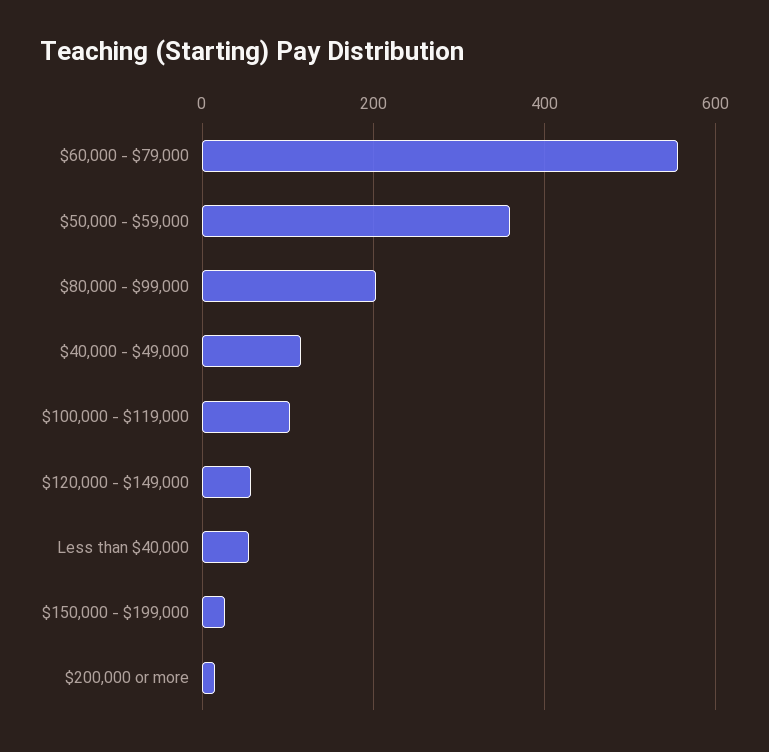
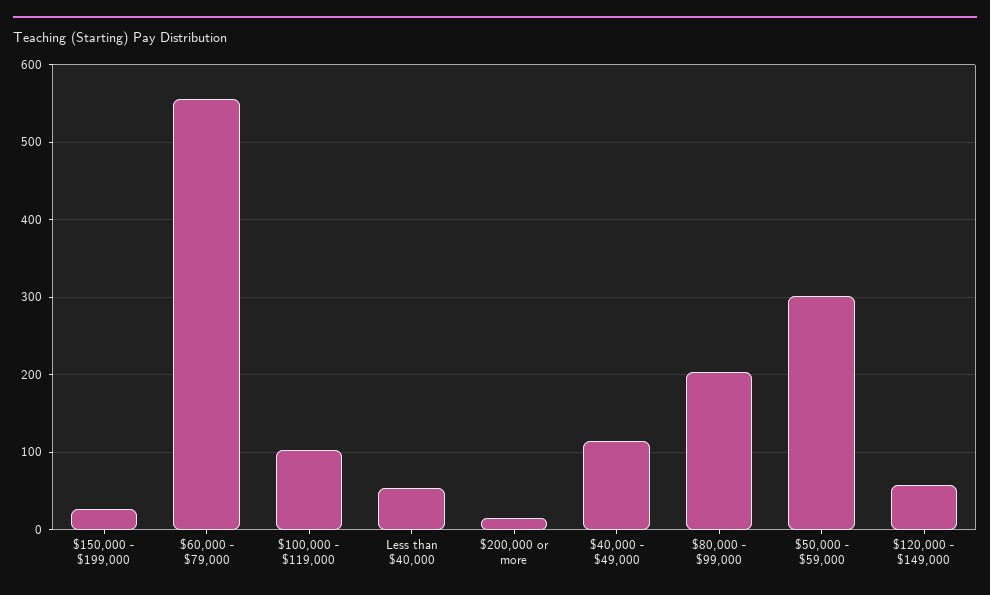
$50,000 - $59,000: 360 -> 300

